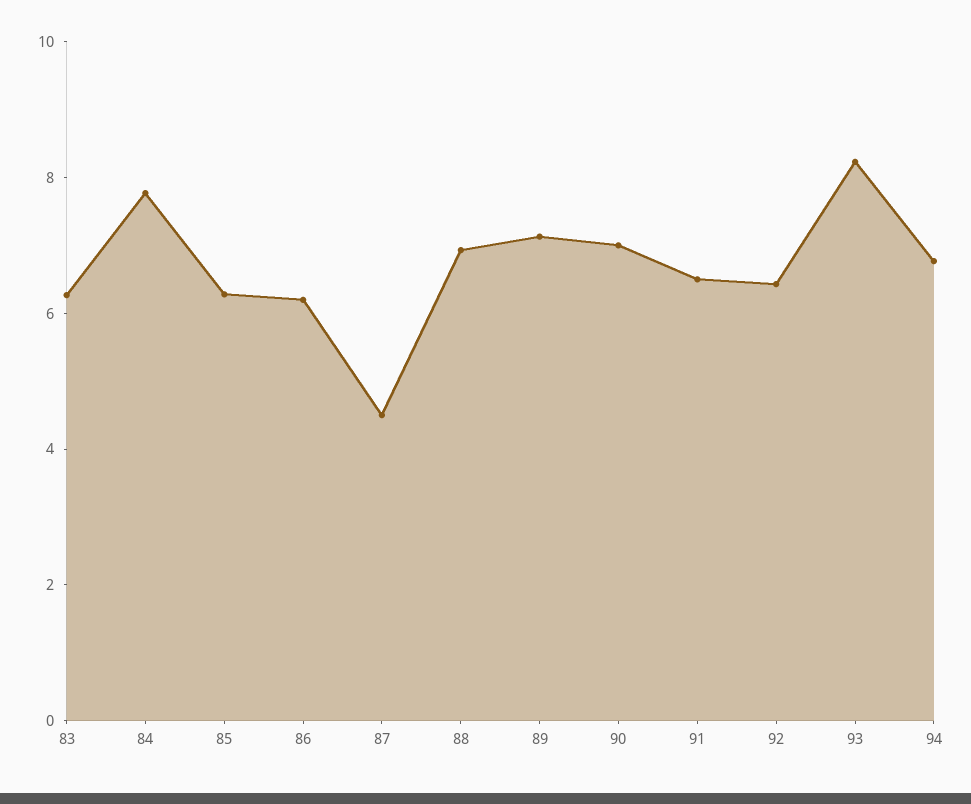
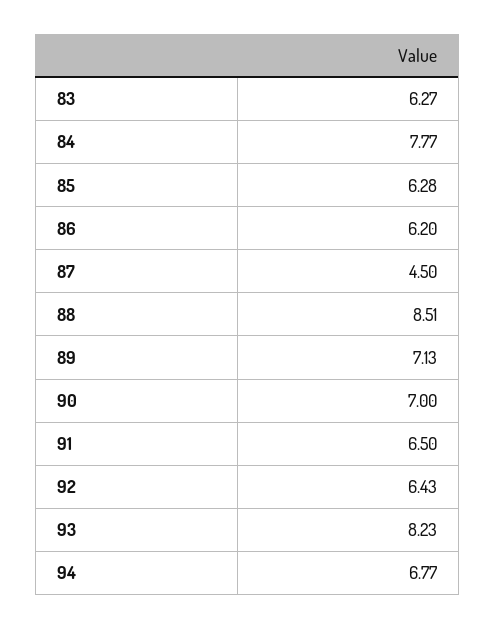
88: 7 -> 8.51

